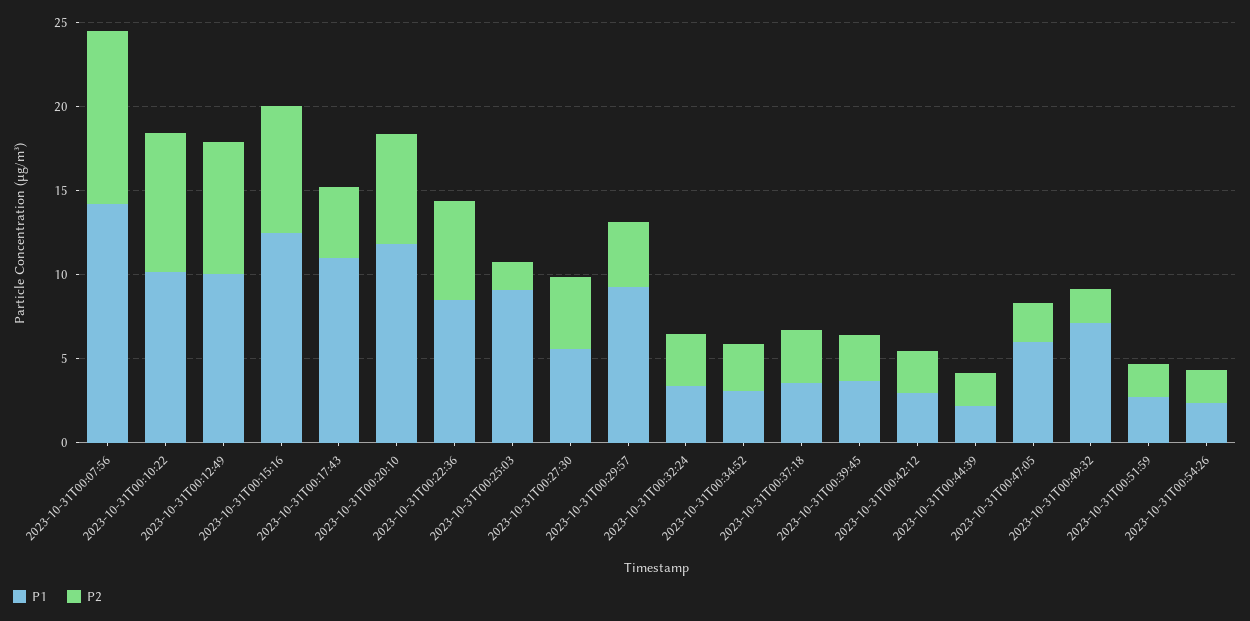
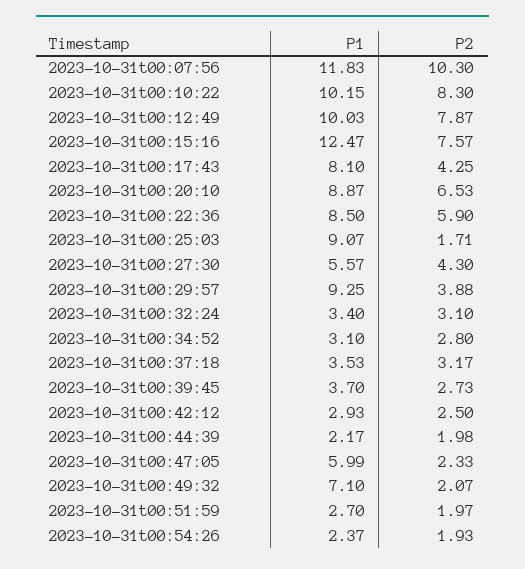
P1, 2023-10-31T00:07:56: 14 -> 11.83
P1, 2023-10-31T00:17:43: 11 -> 8.1
P1, 2023-10-31T00:20:10: 12 -> 8.87

